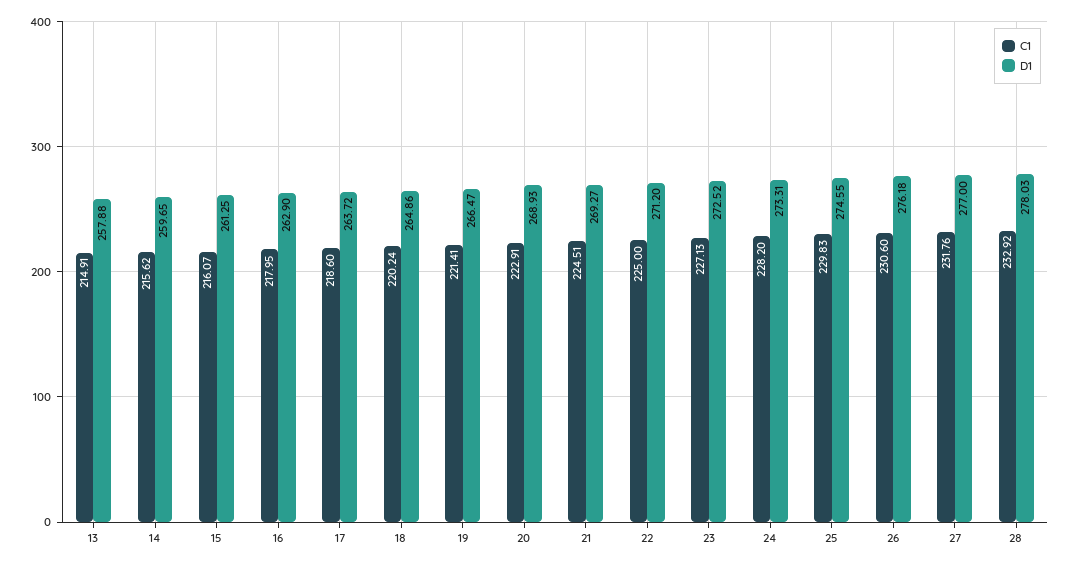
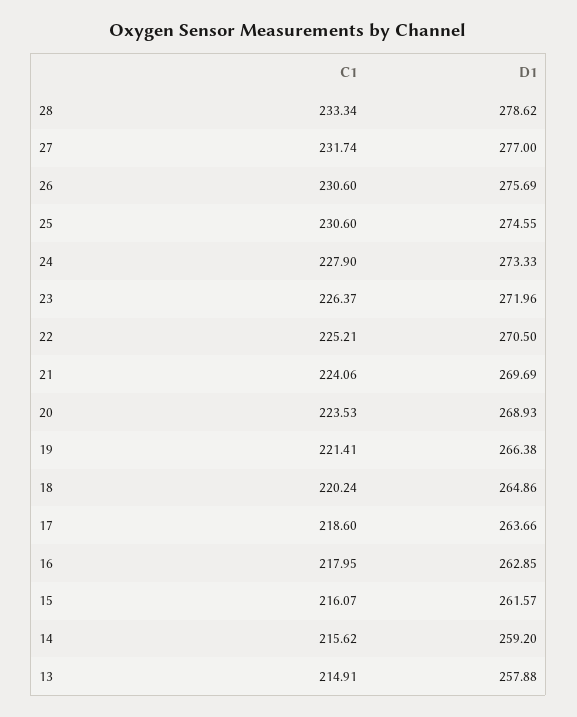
D1, 14: 259.65 -> 259.2
D1, 15: 261.25 -> 261.57
D1, 16: 262.9 -> 262.85
D1, 17: 263.72 -> 263.66
D1, 19: 266.47 -> 266.38
C1, 20: 222.91 -> 223.53
C1, 21: 224.51 -> 224.06
D1, 21: 269.27 -> 269.69
C1, 22: 225 -> 225.21
D1, 22: 271.2 -> 270.5
C1, 23: 227.13 -> 226.37
D1, 23: 272.52 -> 271.96
C1, 24: 228.2 -> 227.9
D1, 24: 273.31 -> 273.33
C1, 25: 229.83 -> 230.6
D1, 26: 276.18 -> 275.69
C1, 27: 231.76 -> 231.74
C1, 28: 232.92 -> 233.34
D1, 28: 278.03 -> 278.62

